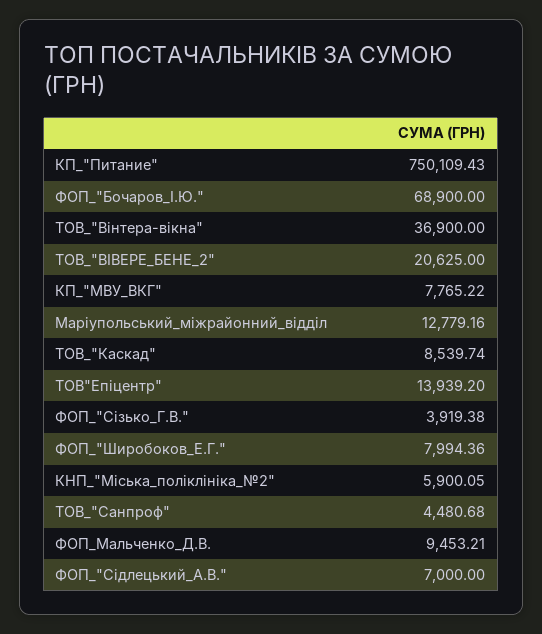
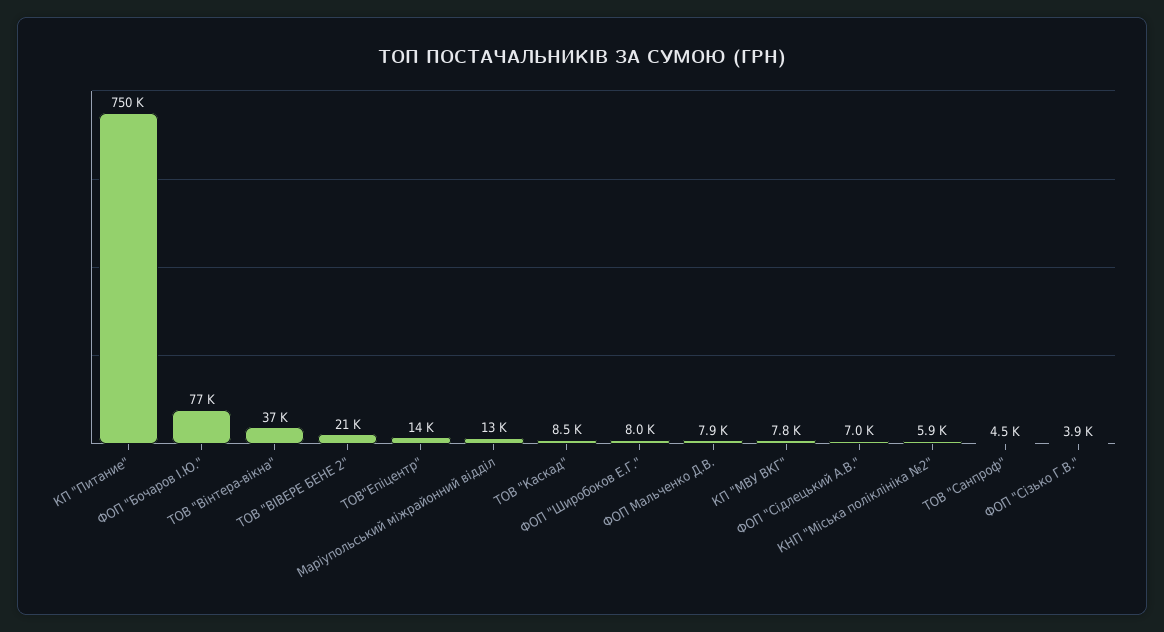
ФОП_"Бочаров_І.Ю.": 68900 -> 77000
ФОП_Мальченко_Д.В.: 9453.21 -> 7900

